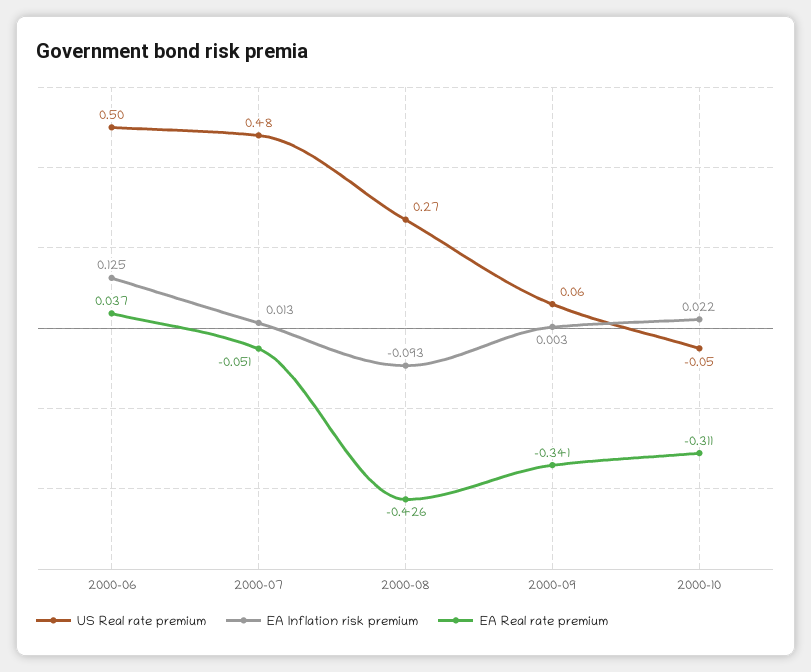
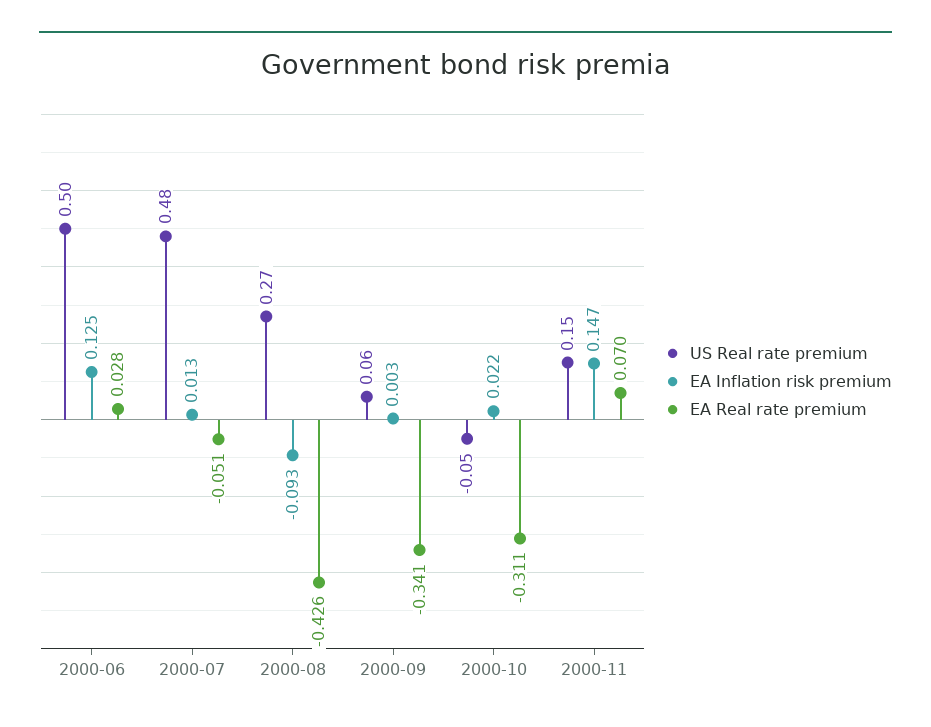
EA Real rate premium, 2000-06: 0.037 -> 0.028
US Real rate premium, 2000-11: none -> 0.15
EA Inflation risk premium, 2000-11: none -> 0.147
EA Real rate premium, 2000-11: none -> 0.07

